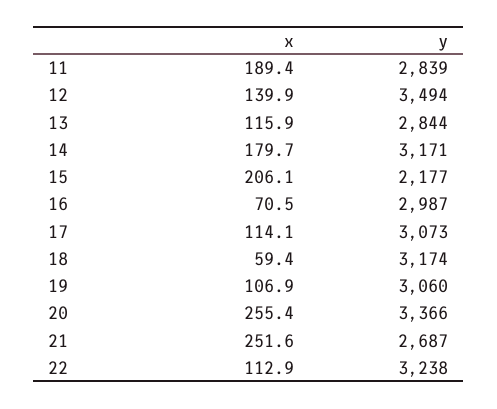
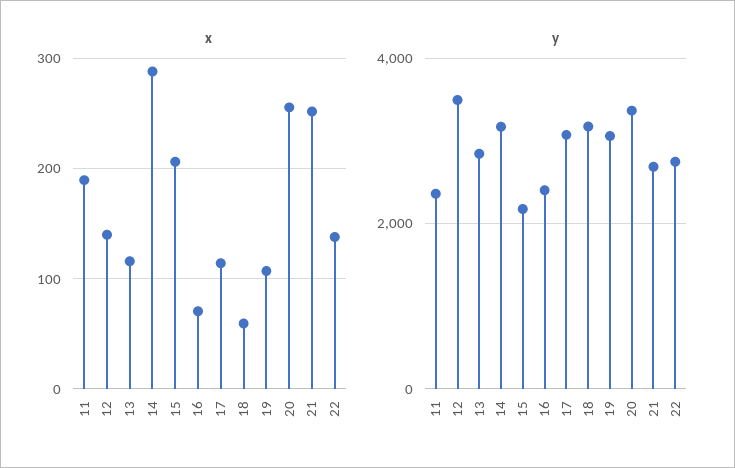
y, 11: 2839 -> 2400
x, 14: 179.7 -> 290
y, 16: 2987 -> 2400
x, 22: 112.9 -> 140
y, 22: 3238 -> 2800

